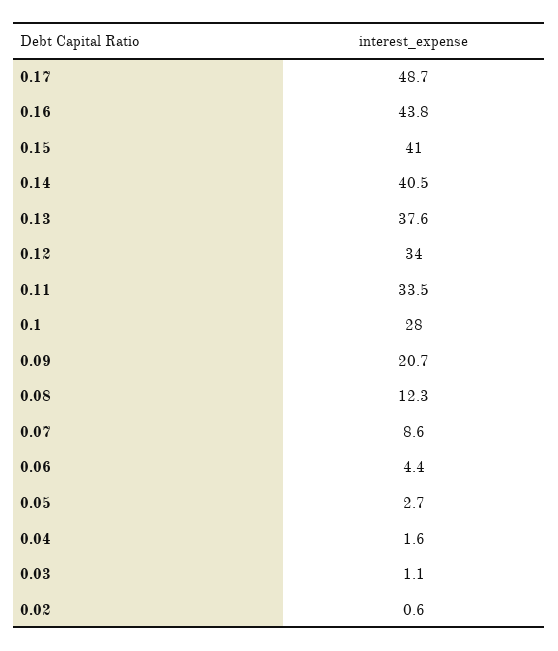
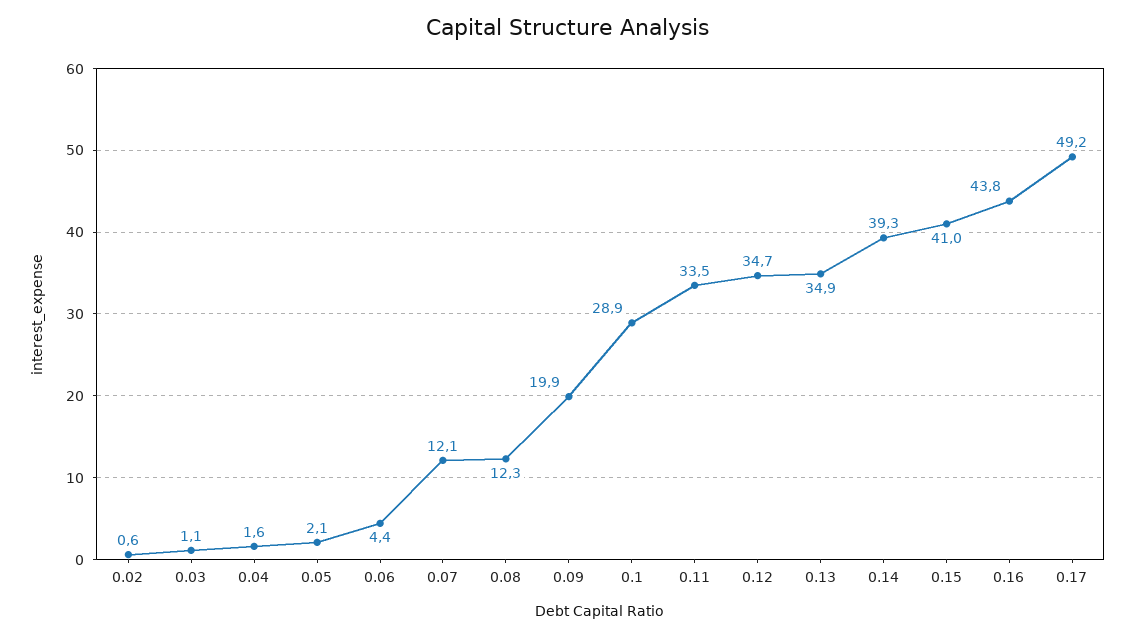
0.17: 48.7 -> 49.2
0.14: 40.5 -> 39.3
0.13: 37.6 -> 34.9
0.12: 34 -> 34.7
0.1: 28 -> 28.9
0.09: 20.7 -> 19.9
0.07: 8.6 -> 12.1
0.05: 2.7 -> 2.1

